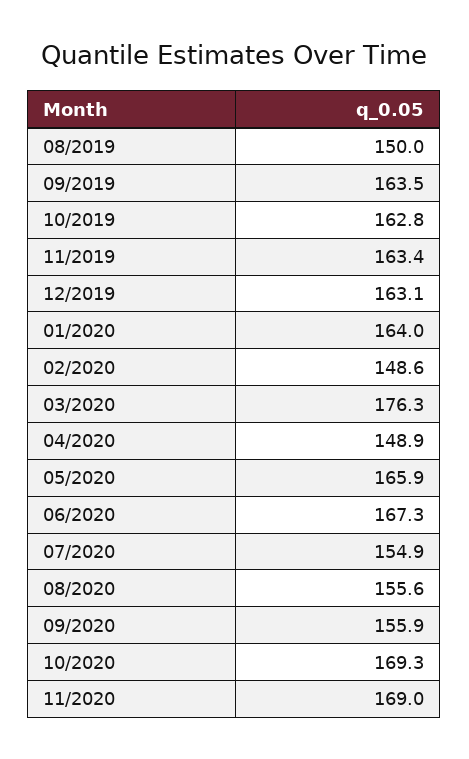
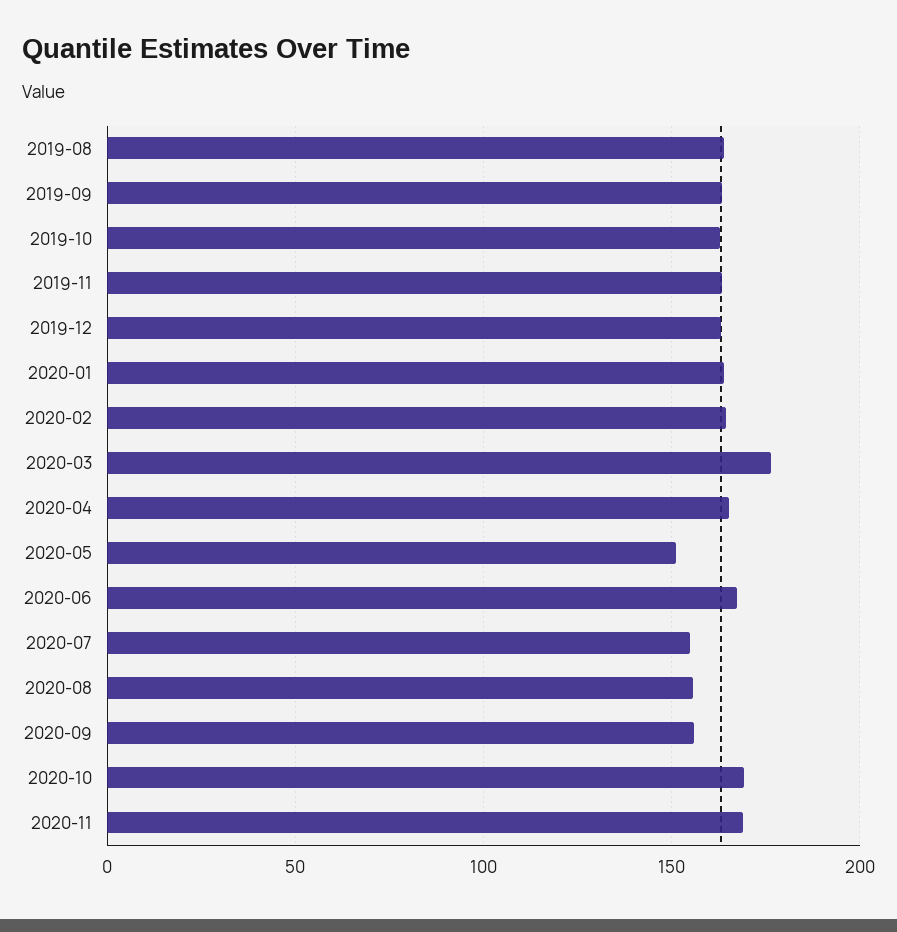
08/2019: 150 -> 165
02/2020: 148.6 -> 165
04/2020: 148.9 -> 165
05/2020: 165.9 -> 150

